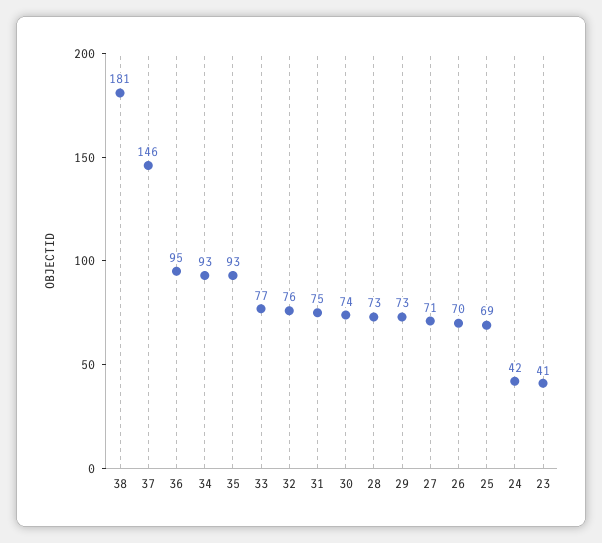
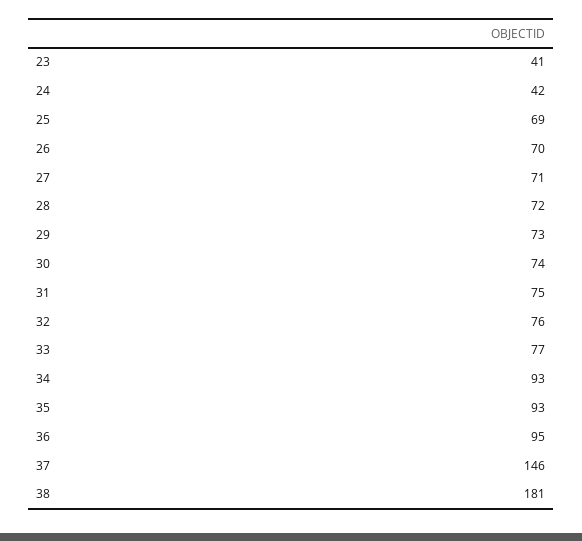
28: 73 -> 72

